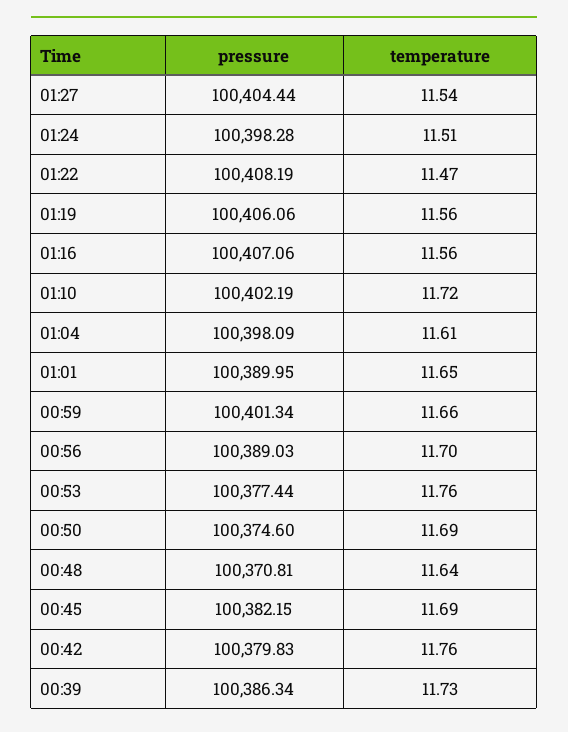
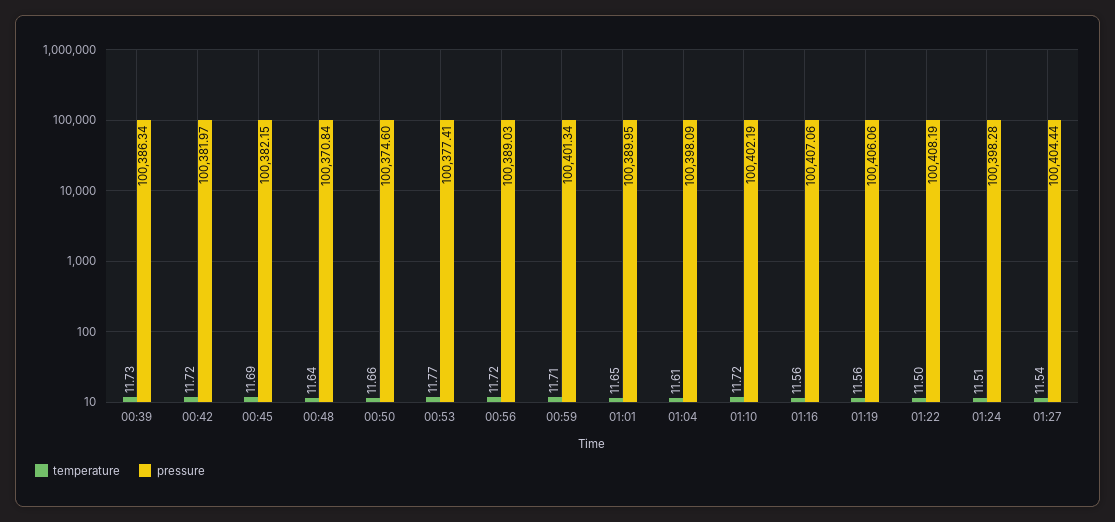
temperature, 01:22: 11.47 -> 11.5
temperature, 00:59: 11.66 -> 11.71
temperature, 00:56: 11.7 -> 11.72
pressure, 00:53: 100377.44 -> 100377.41
temperature, 00:53: 11.76 -> 11.77
temperature, 00:50: 11.69 -> 11.66
pressure, 00:48: 100370.81 -> 100370.84
pressure, 00:42: 100379.83 -> 100381.97
temperature, 00:42: 11.76 -> 11.72

